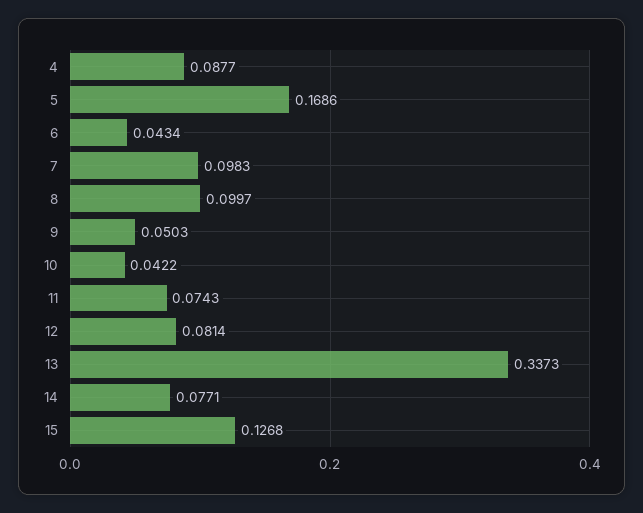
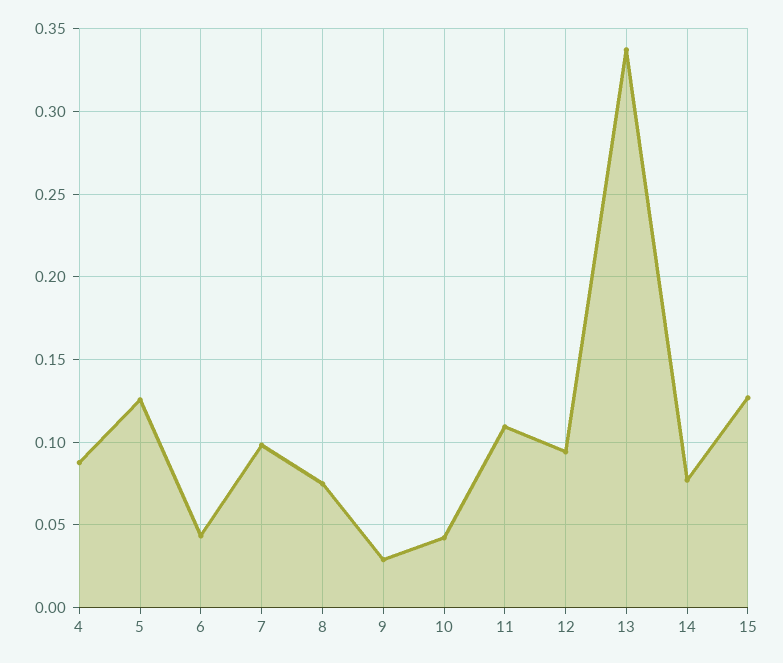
5: 0.1686 -> 0.125
8: 0.0997 -> 0.075
9: 0.0503 -> 0.03
11: 0.0743 -> 0.11
12: 0.0814 -> 0.095

